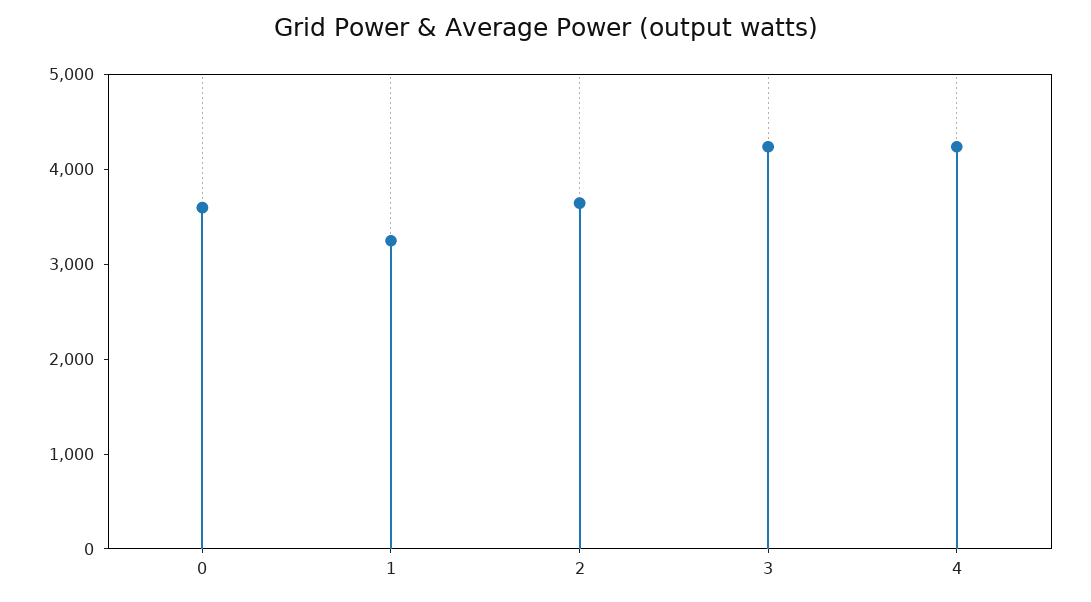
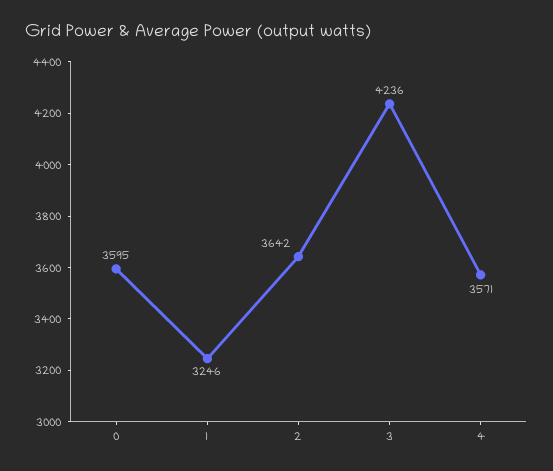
4: 4200 -> 3571

